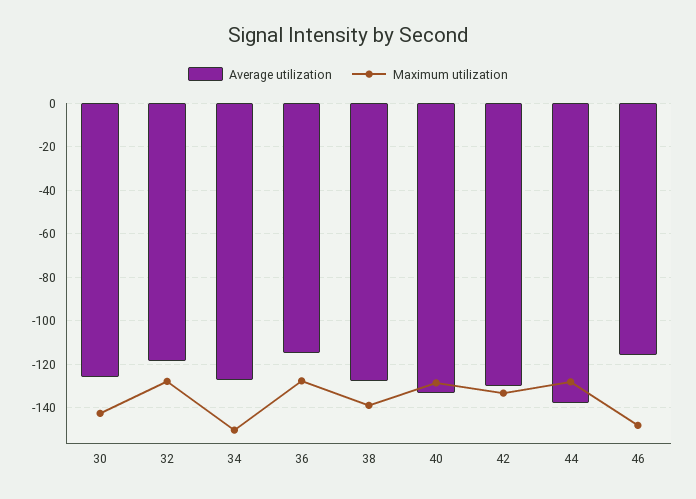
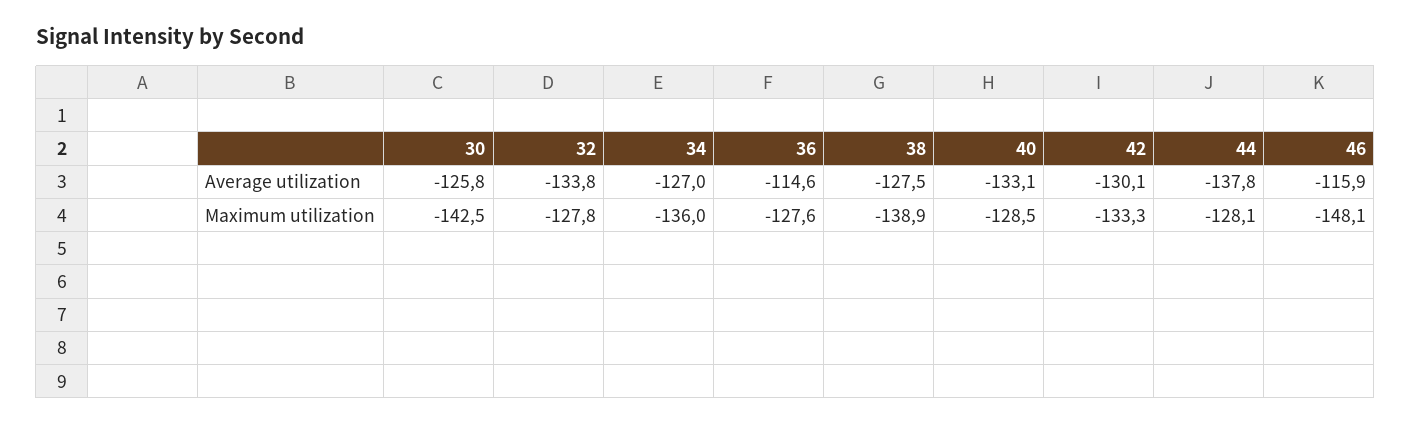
Average utilization, 32: -120 -> -133.8
Maximum utilization, 34: -150 -> -136

